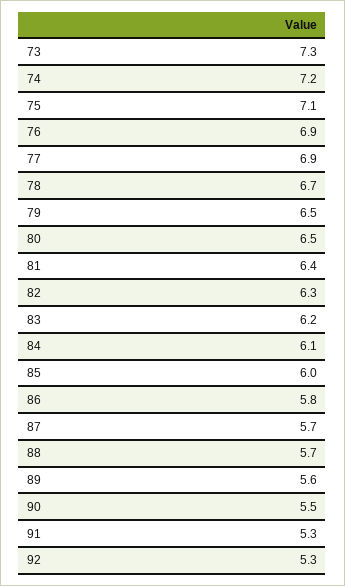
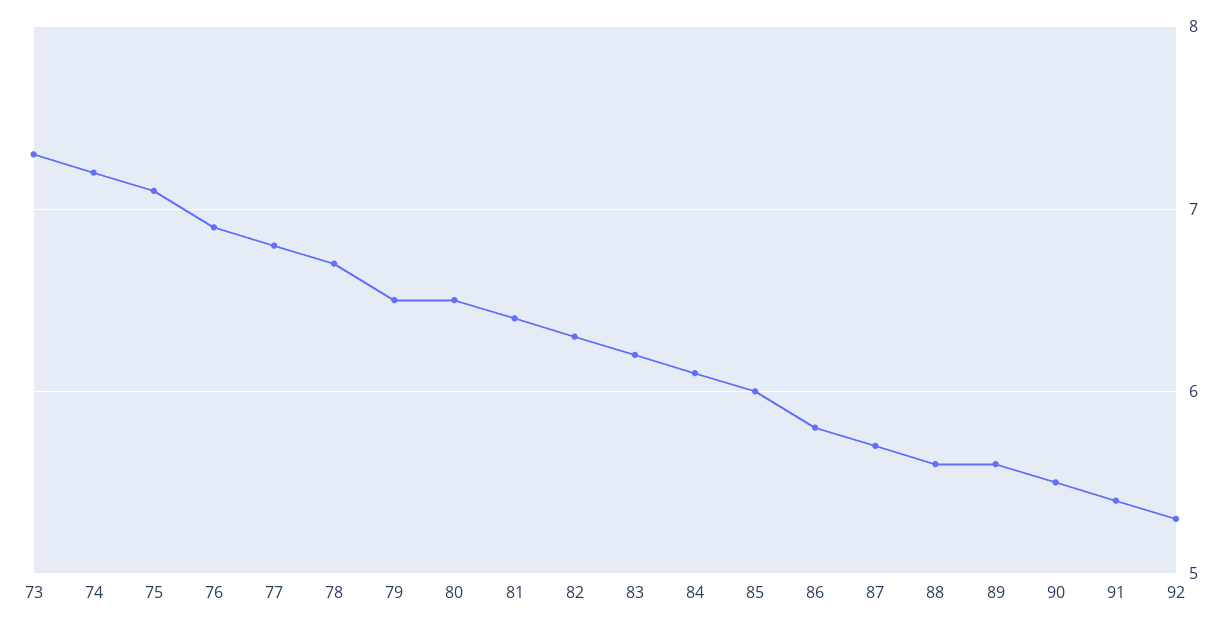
77: 6.9 -> 6.8
88: 5.7 -> 5.6
91: 5.3 -> 5.4

